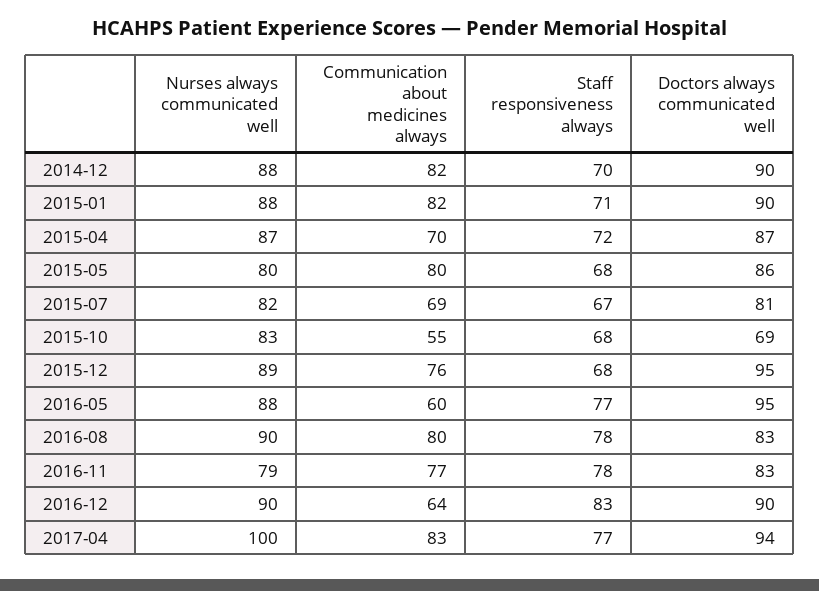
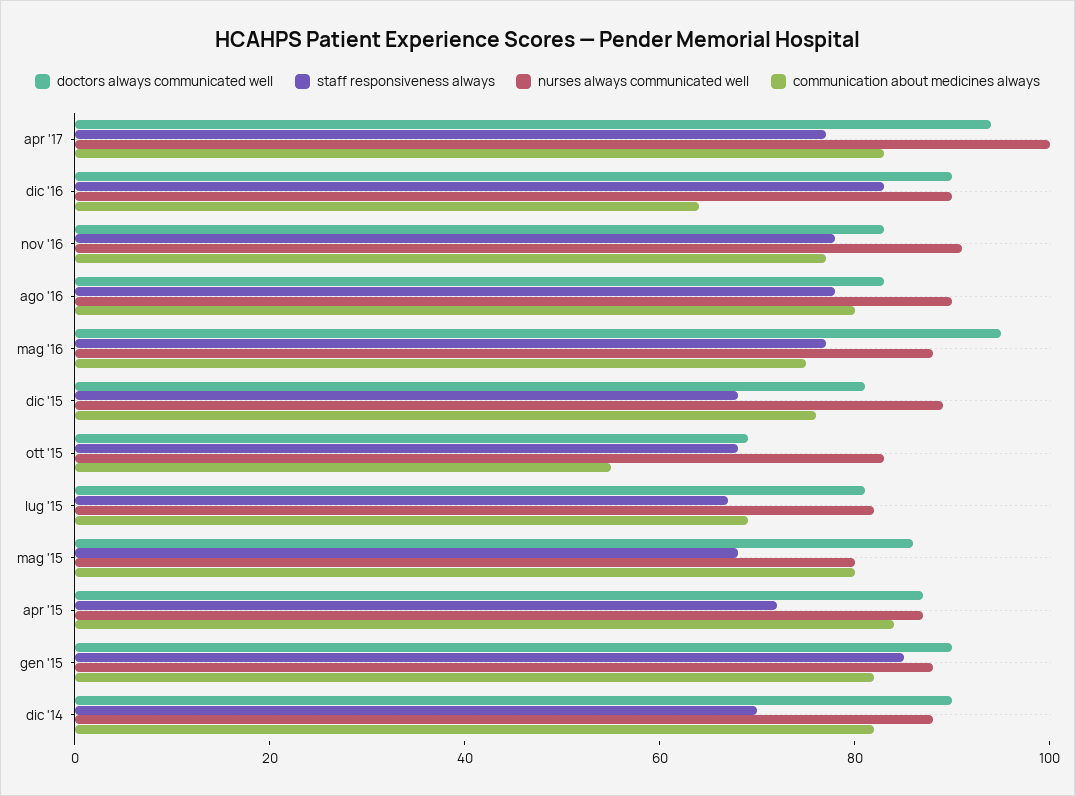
Staff responsiveness always, 2015-01: 71 -> 85
Communication about medicines always, 2015-04: 70 -> 85
Doctors always communicated well, 2015-12: 95 -> 80
Communication about medicines always, 2016-05: 60 -> 75
Nurses always communicated well, 2016-11: 79 -> 90

